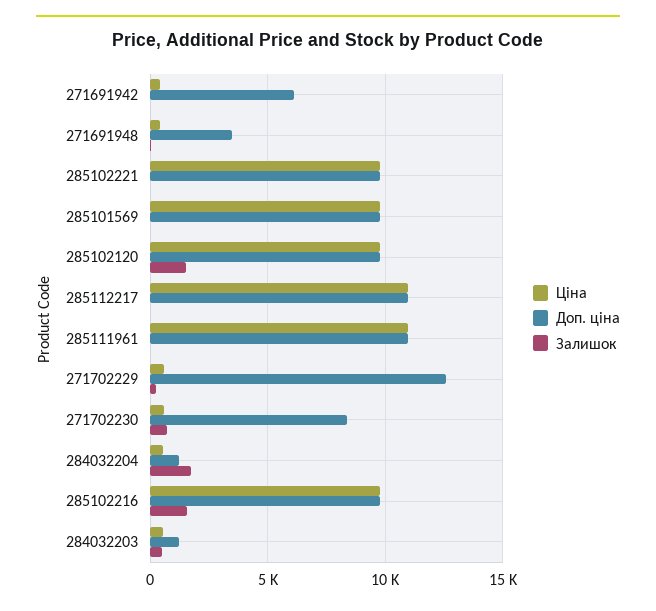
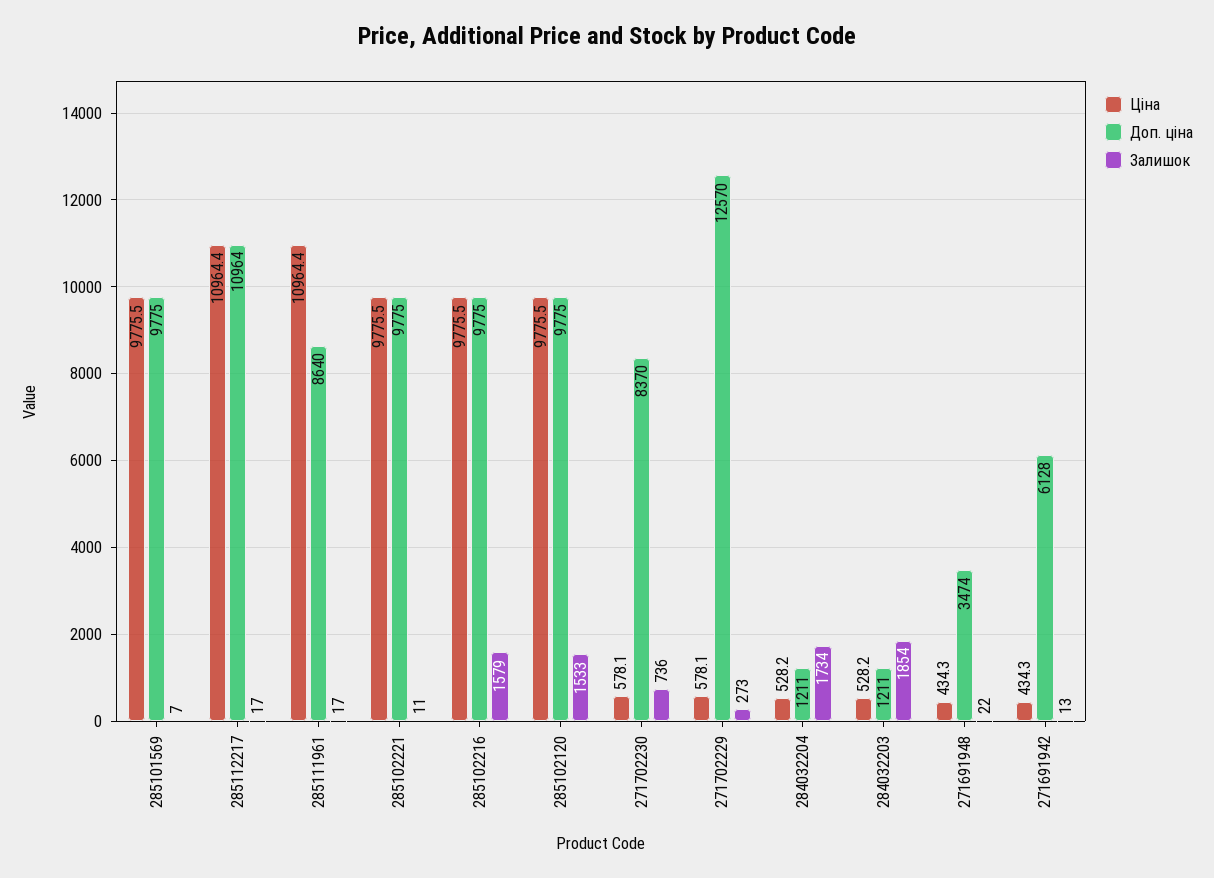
Доп. ціна, 285111961: 11000 -> 8640
Залишок, 284032203: 500 -> 1854

